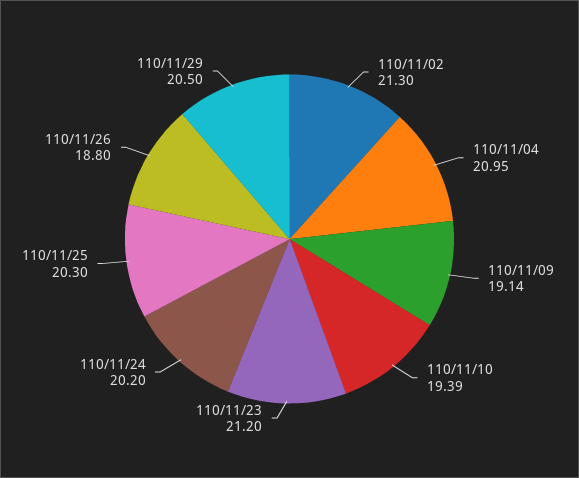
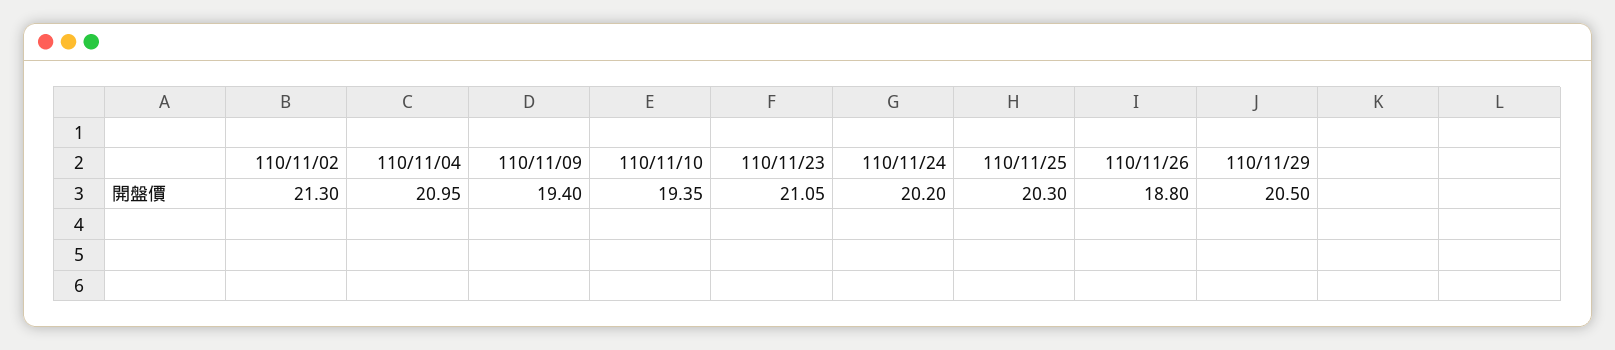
110/11/09: 19.14 -> 19.4
110/11/10: 19.39 -> 19.35
110/11/23: 21.2 -> 21.05

